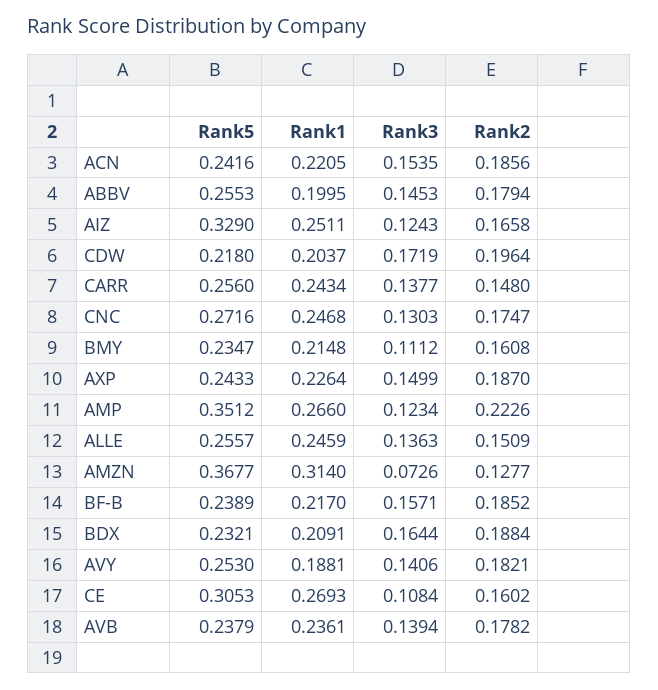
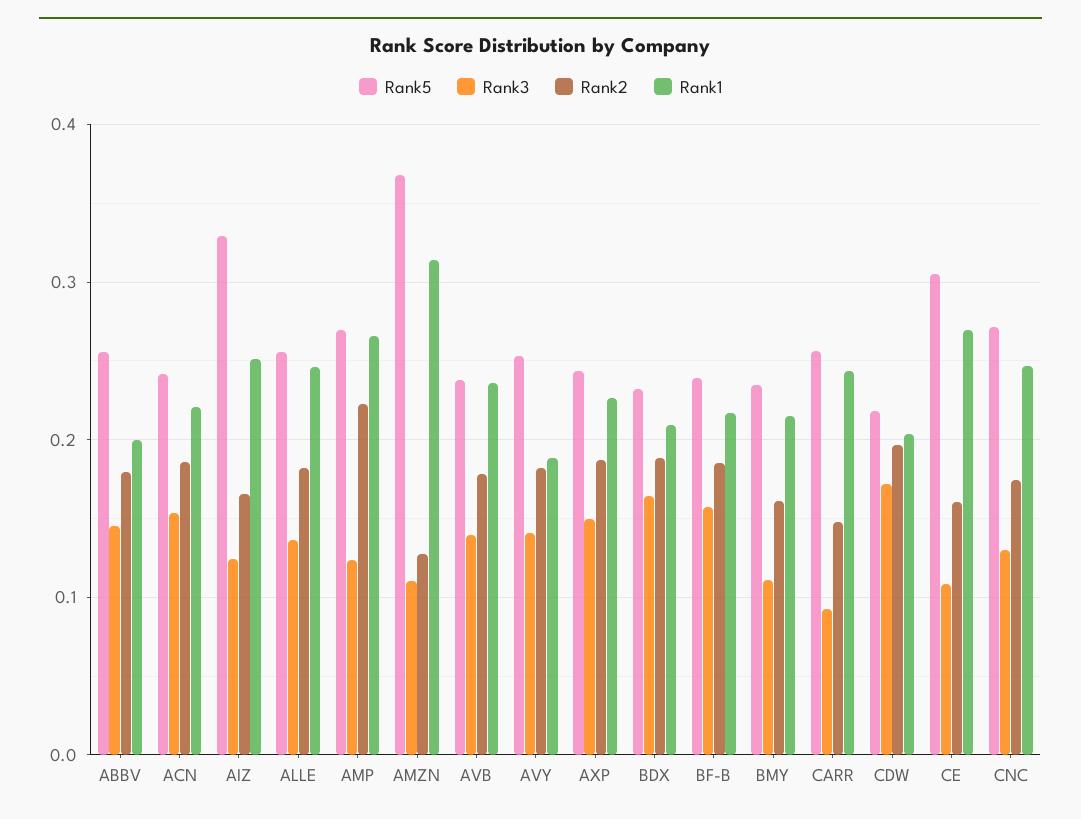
Rank3, CARR: 0.1377 -> 0.09
Rank5, AMP: 0.3512 -> 0.27
Rank2, ALLE: 0.1509 -> 0.18
Rank3, AMZN: 0.0726 -> 0.11

